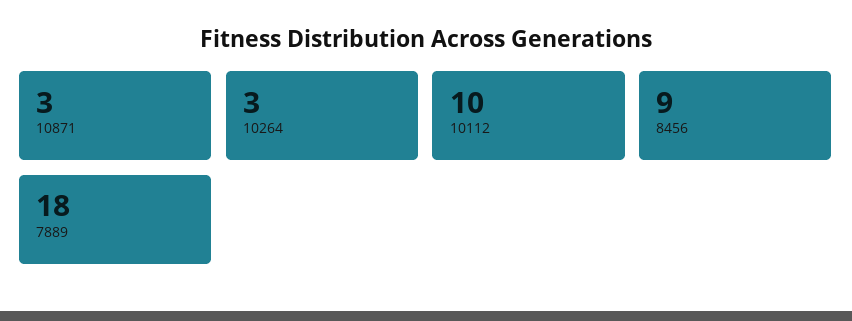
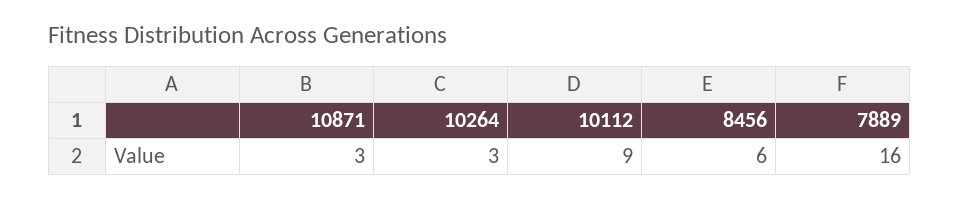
10112: 10 -> 9
8456: 9 -> 6
7889: 18 -> 16

